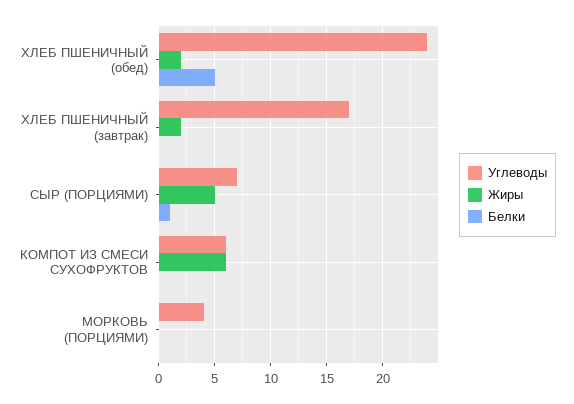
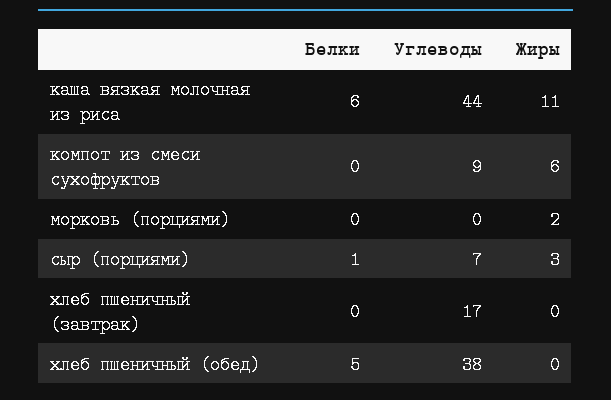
Углеводы, ХЛЕБ ПШЕНИЧНЫЙ (обед): 24 -> 38
Жиры, ХЛЕБ ПШЕНИЧНЫЙ (обед): 2 -> 0
Жиры, ХЛЕБ ПШЕНИЧНЫЙ (завтрак): 2 -> 0
Жиры, СЫР (ПОРЦИЯМИ): 5 -> 3
Углеводы, КОМПОТ ИЗ СМЕСИ СУХОФРУКТОВ: 6 -> 9
Углеводы, МОРКОВЬ (ПОРЦИЯМИ): 4 -> 0
Жиры, МОРКОВЬ (ПОРЦИЯМИ): 0 -> 2
Белки, каша вязкая молочная из риса: none -> 6
Углеводы, каша вязкая молочная из риса: none -> 44
Жиры, каша вязкая молочная из риса: none -> 11

